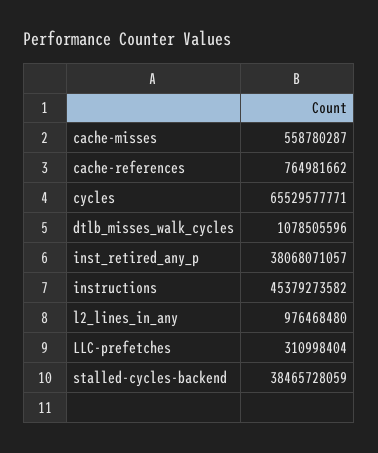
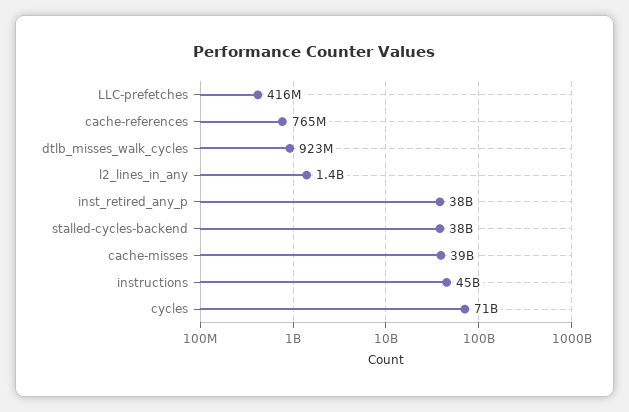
cache-misses: 558780287 -> 39000000000
cycles: 65529577771 -> 71000000000
dtlb_misses_walk_cycles: 1078505596 -> 923000000
l2_lines_in_any: 976468480 -> 1400000000
LLC-prefetches: 310998404 -> 416000000

